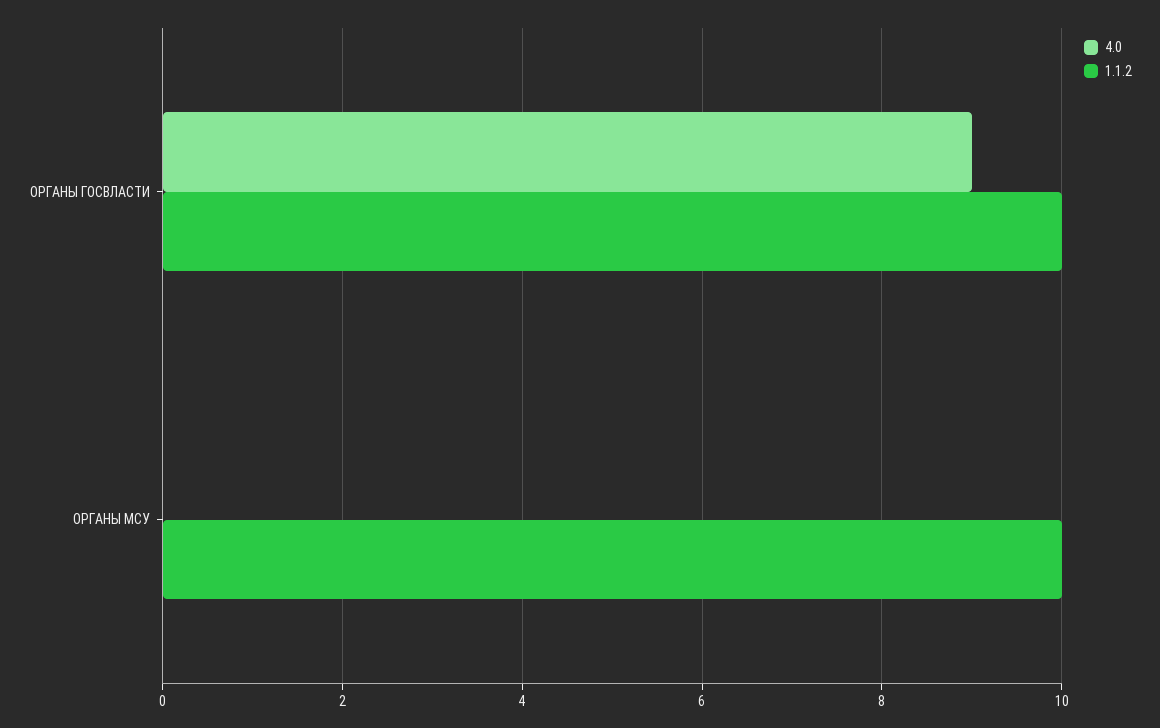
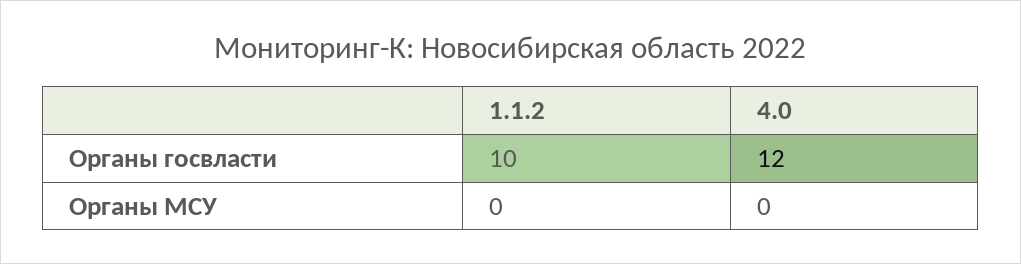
4.0, ОРГАНЫ ГОСВЛАСТИ: 9 -> 12
1.1.2, ОРГАНЫ МСУ: 10 -> 0

